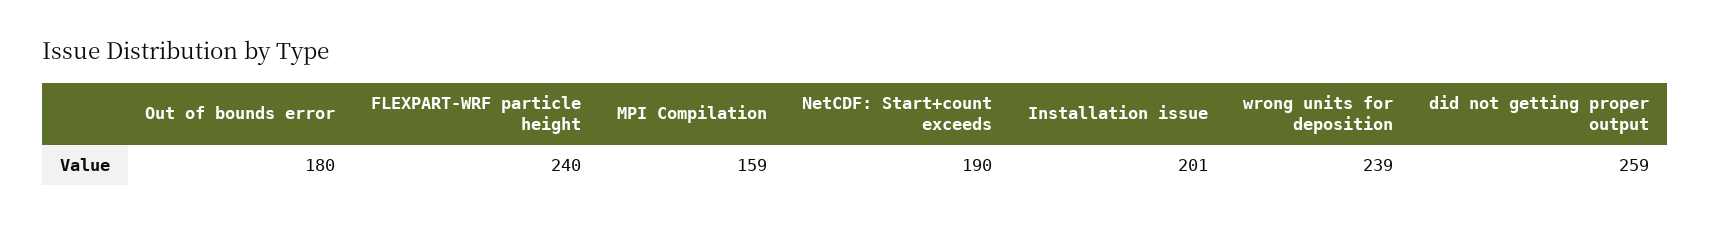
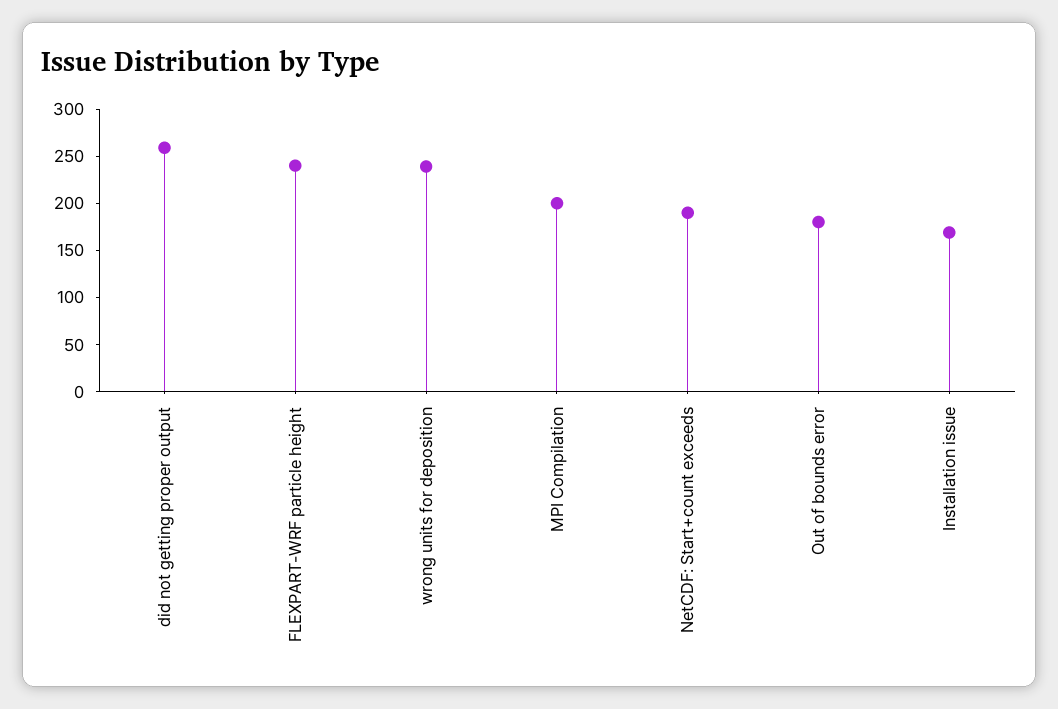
MPI Compilation: 159 -> 200
Installation issue: 201 -> 170

